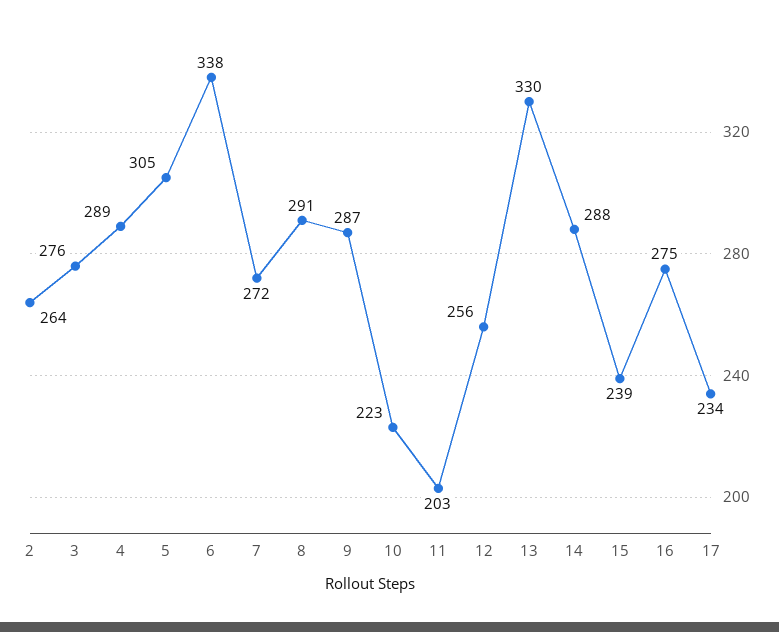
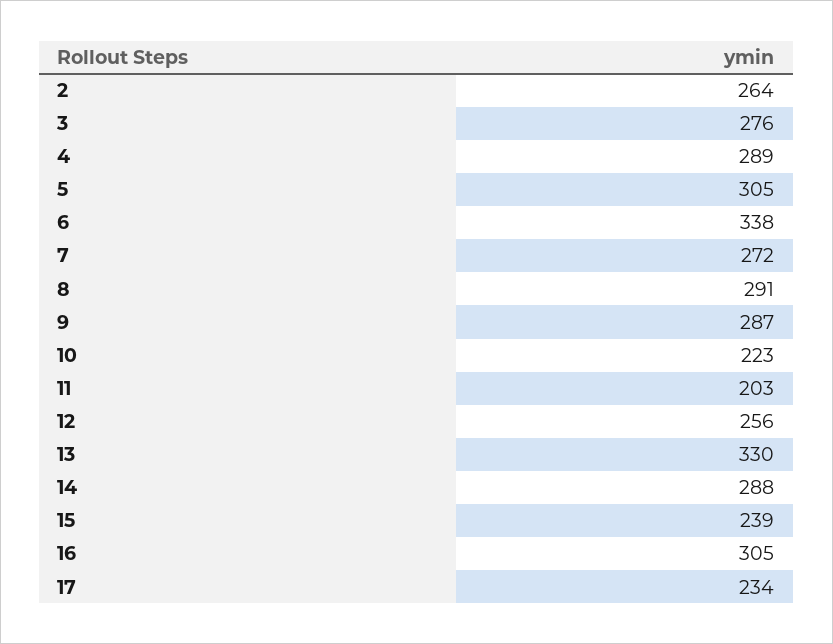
16: 275 -> 305

